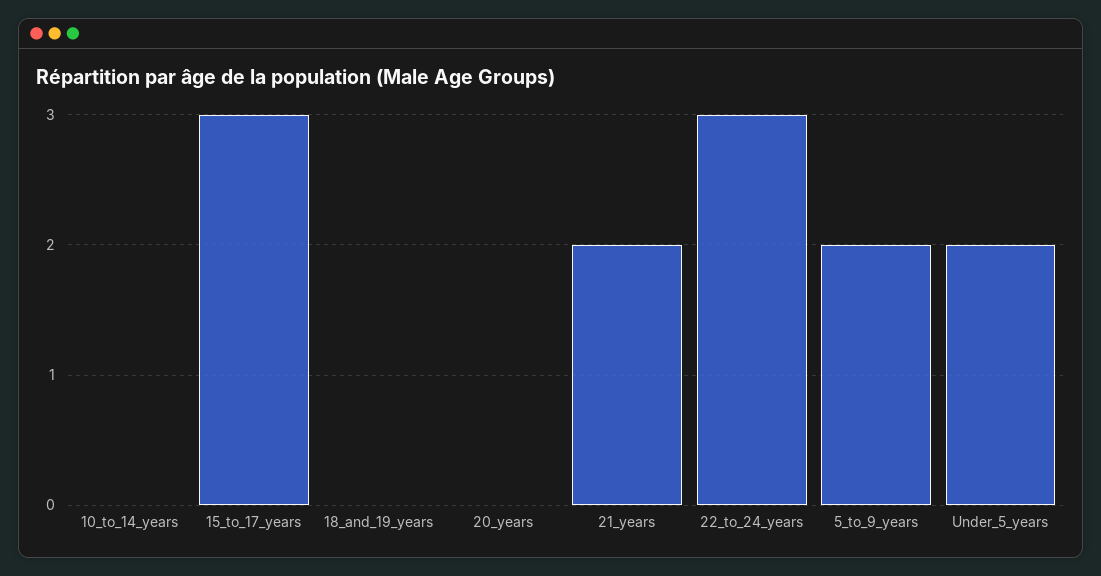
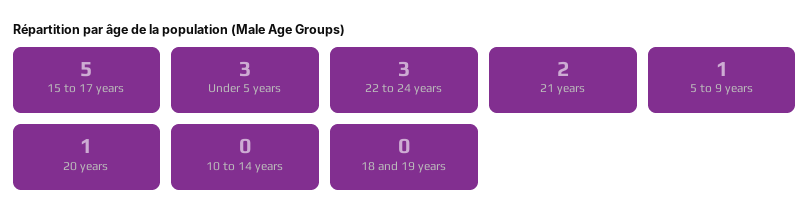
15_to_17_years: 3 -> 5
20_years: 0 -> 1
5_to_9_years: 2 -> 1
Under_5_years: 2 -> 3

